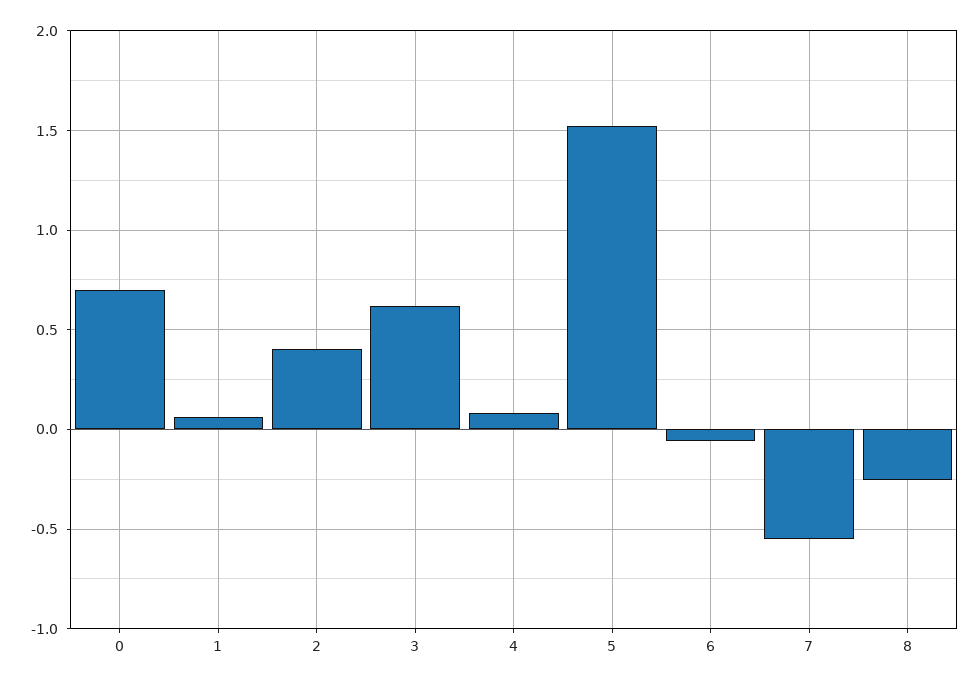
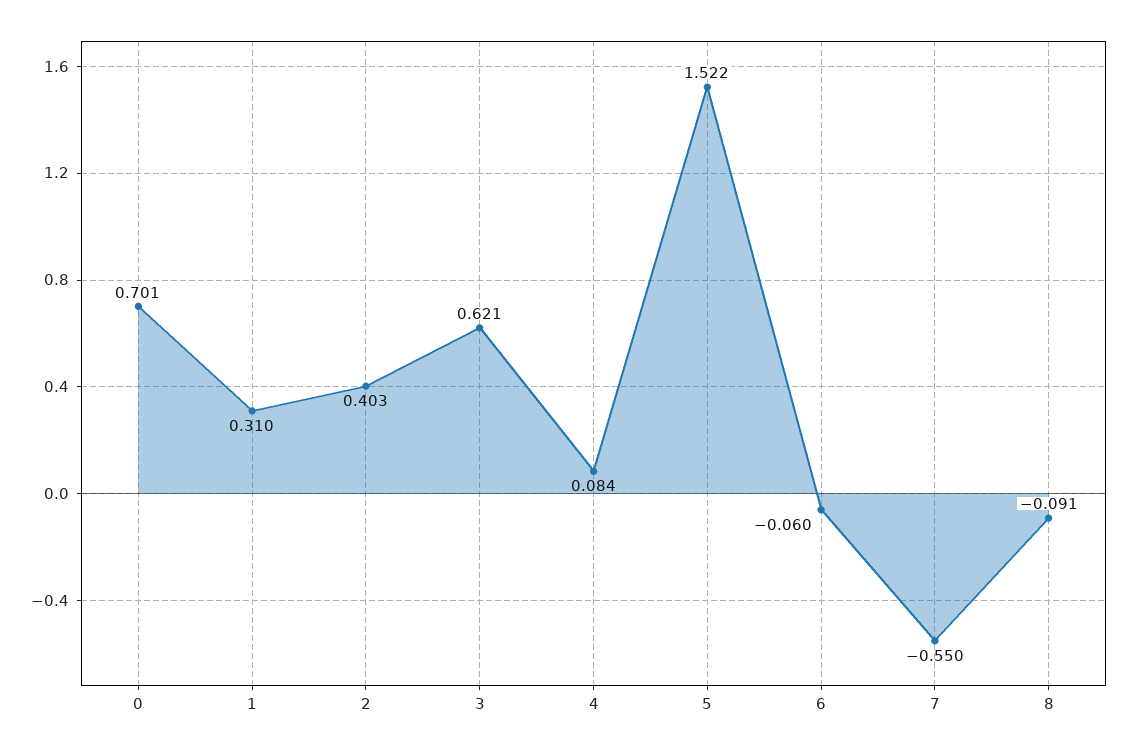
1: 0.05 -> 0.31
8: -0.25 -> -0.091

